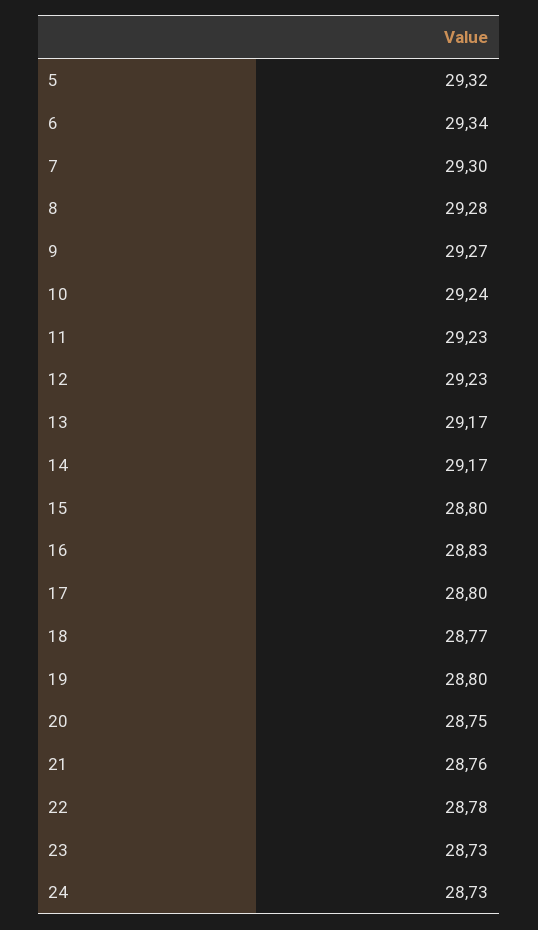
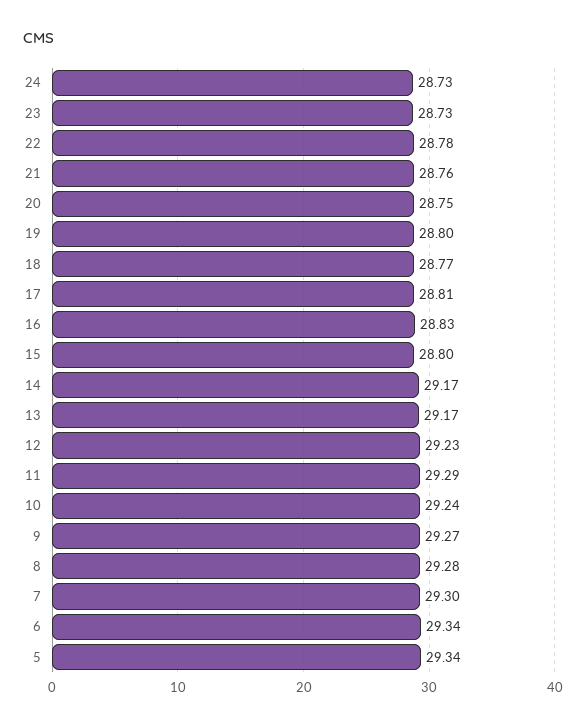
5: 29.32 -> 29.34
11: 29.23 -> 29.29
17: 28.8 -> 28.81

